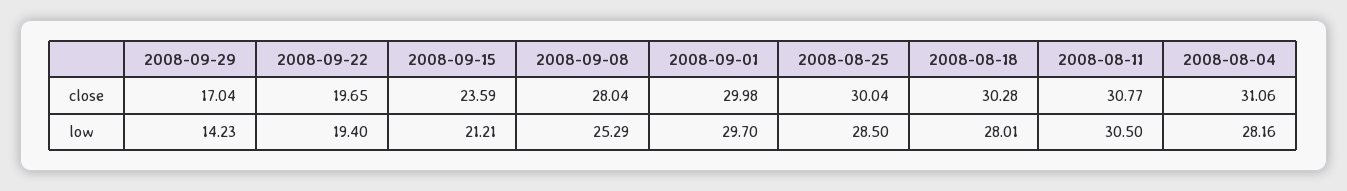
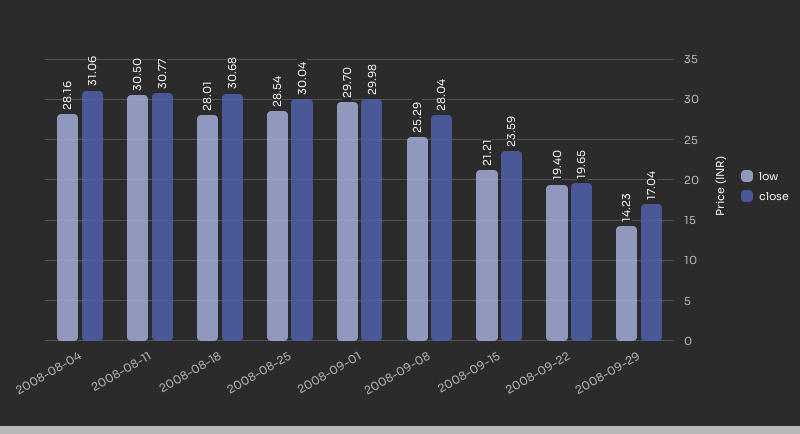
close, 2008-08-18: 30.28 -> 30.68
low, 2008-08-25: 28.5 -> 28.54

